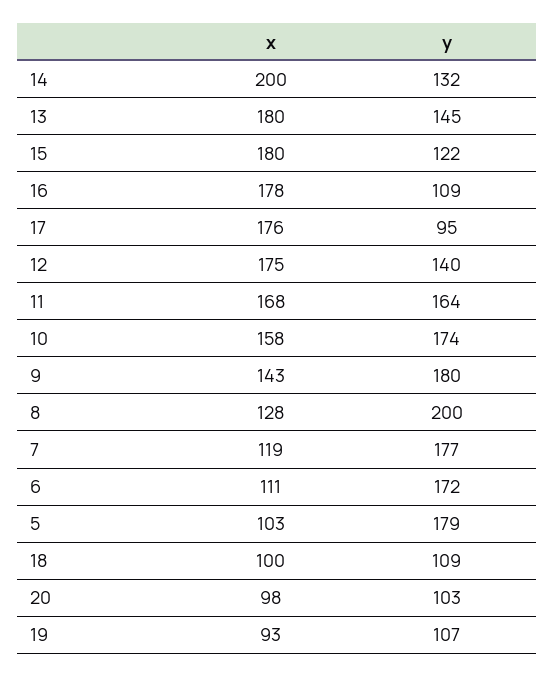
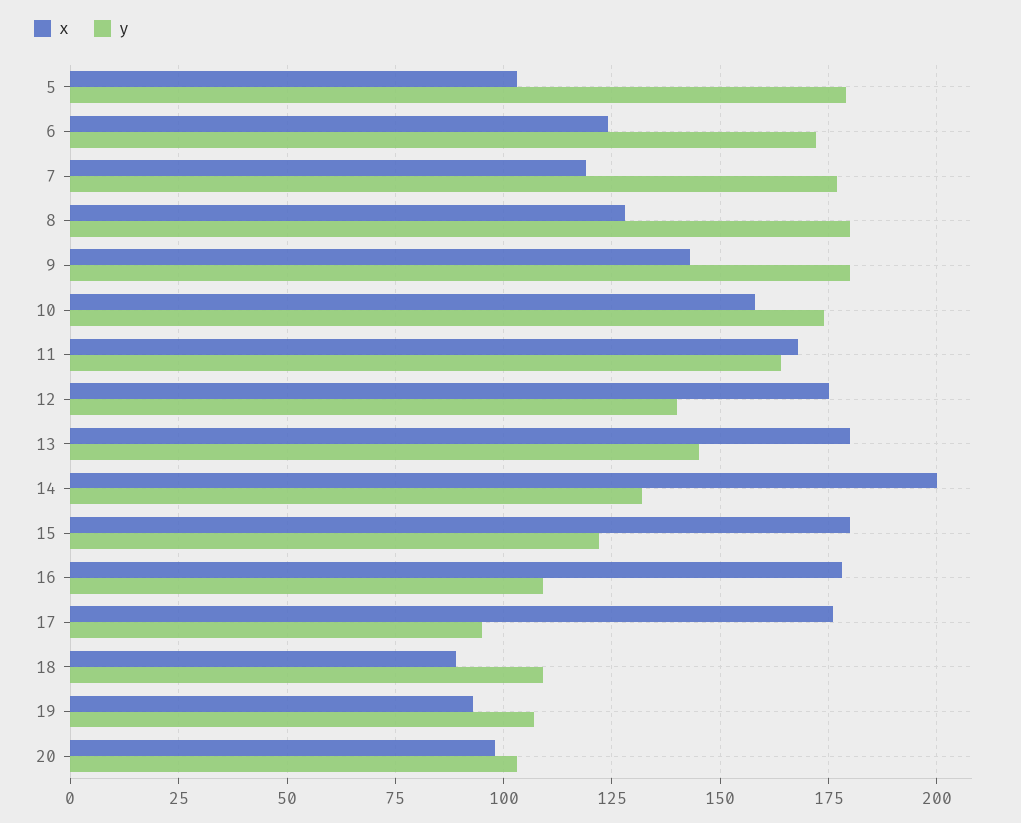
y, 8: 200 -> 180
x, 6: 111 -> 125
x, 18: 100 -> 90

